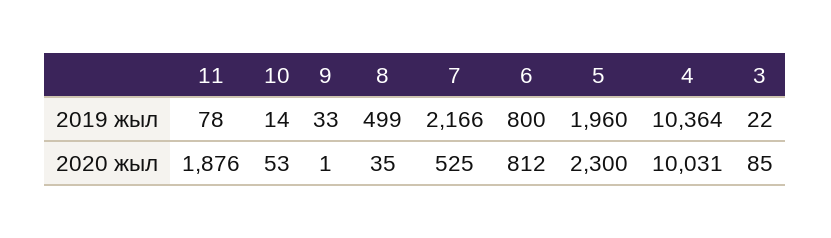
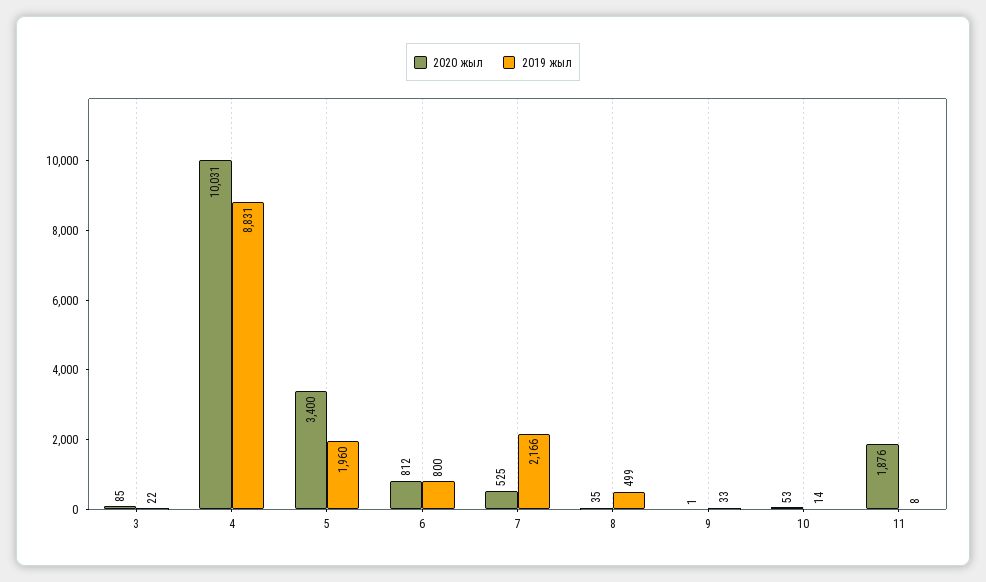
2019 жыл, 11: 78 -> 8
2019 жыл, 4: 10364 -> 8831
2020 жыл, 5: 2300 -> 3400

